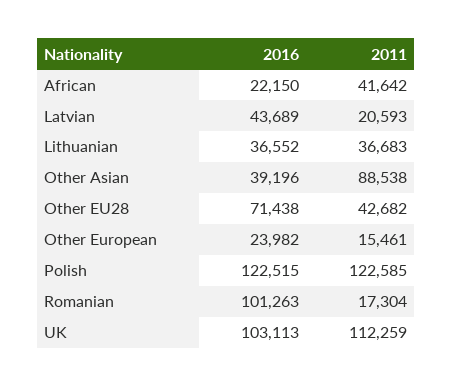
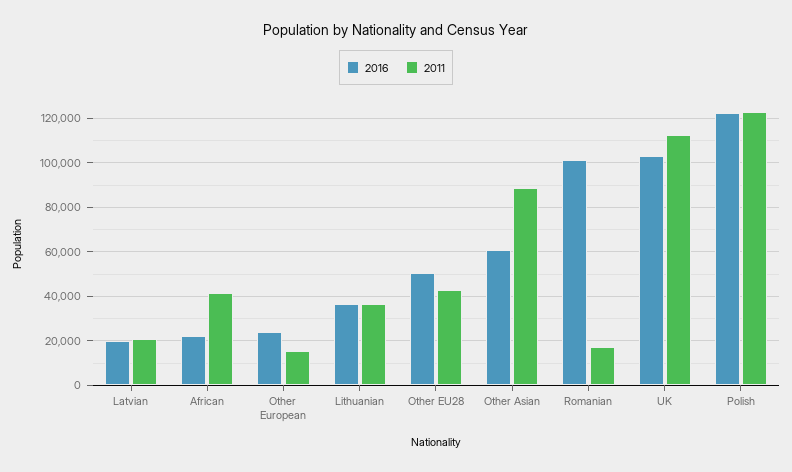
2016, Latvian: 43689 -> 20000
2016, Other Asian: 39196 -> 60000
2016, Other EU28: 71438 -> 50000

